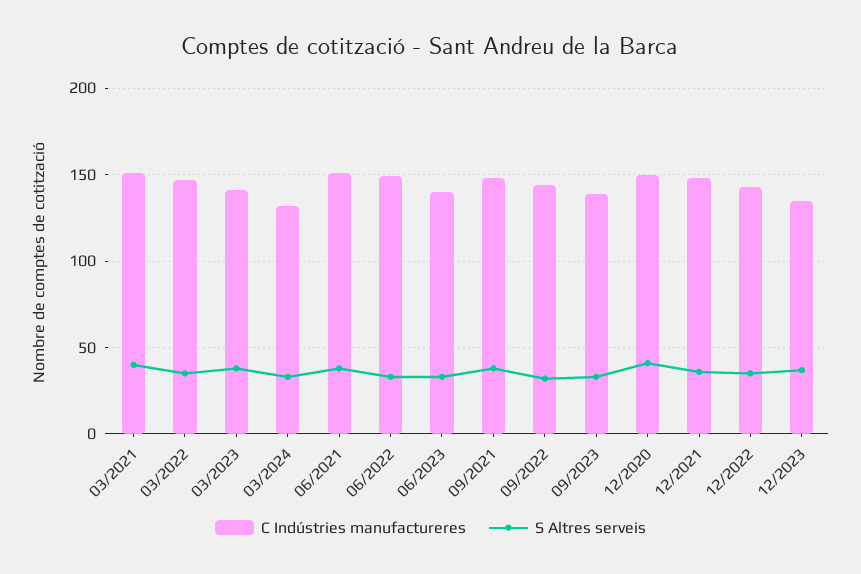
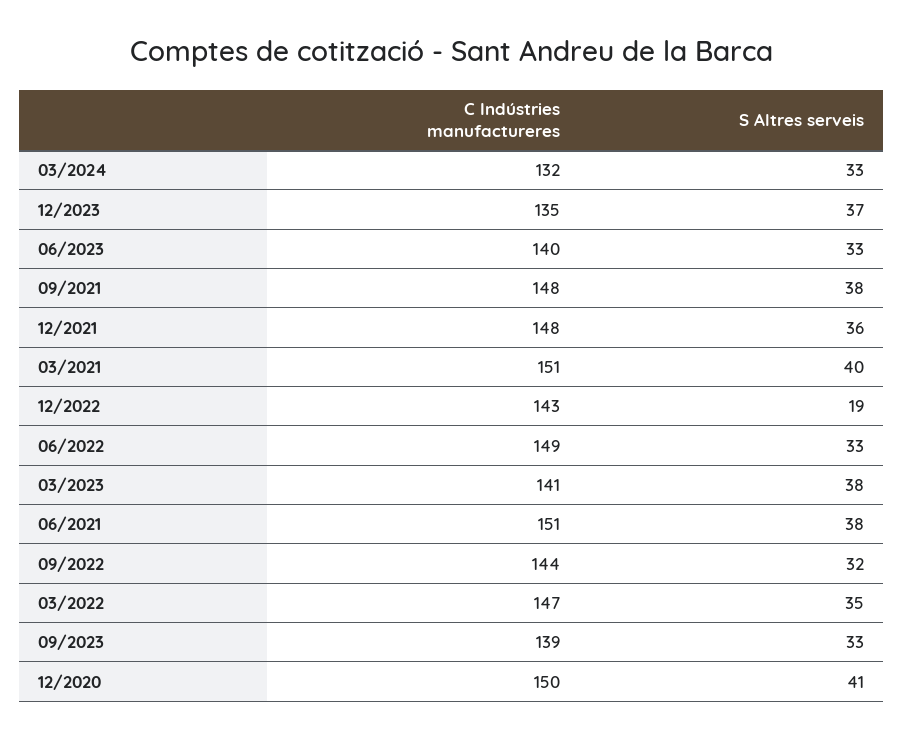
S Altres serveis, 12/2022: 35 -> 19

